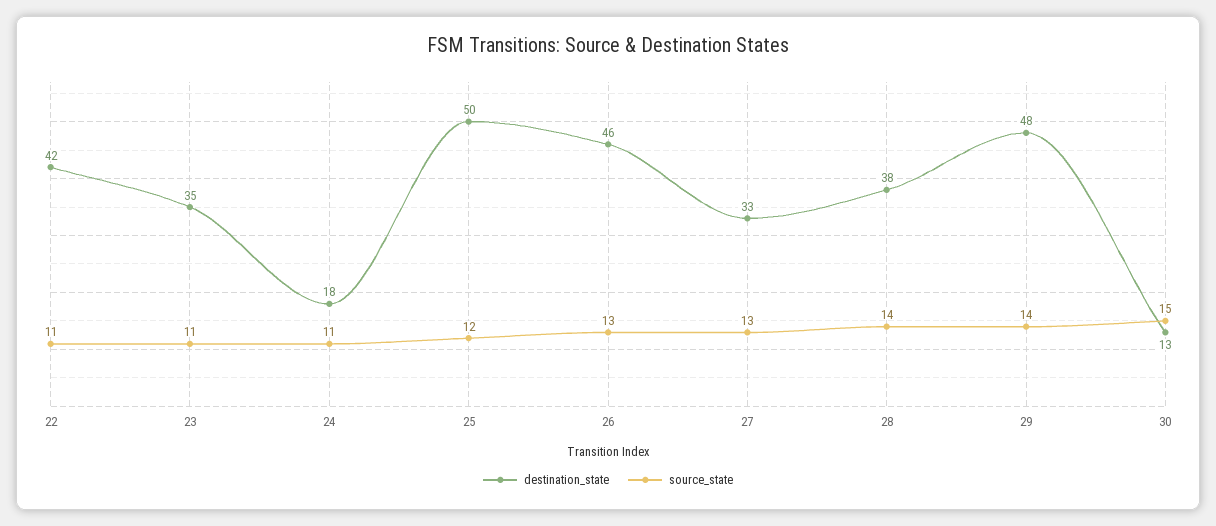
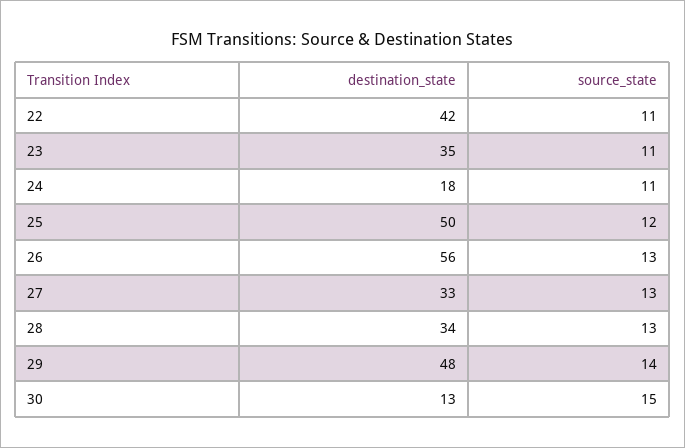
destination_state, 26: 46 -> 56
destination_state, 28: 38 -> 34
source_state, 28: 14 -> 13

